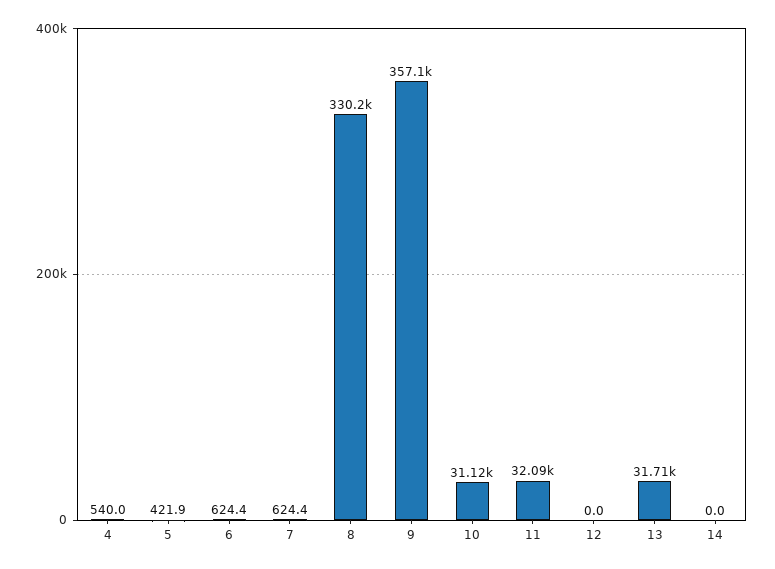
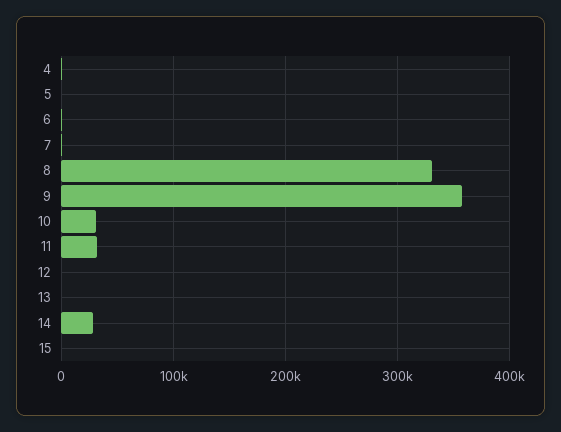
13: 31710 -> 0
14: 0 -> 30000
15: none -> 0

